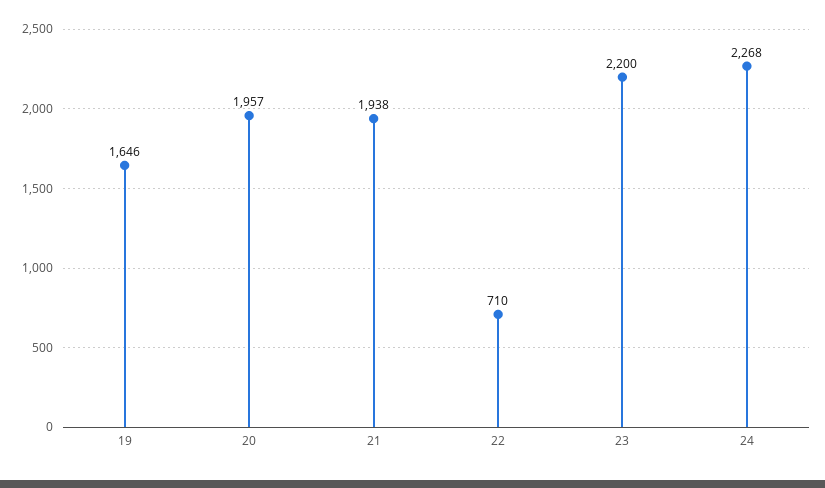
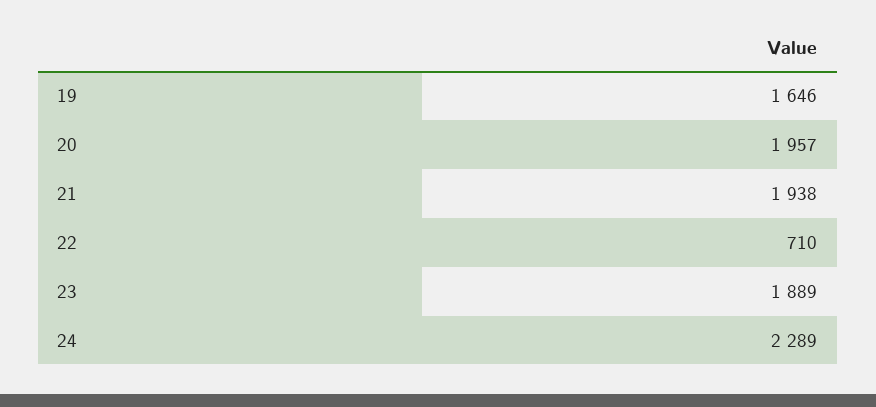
23: 2200 -> 1889
24: 2268 -> 2289

